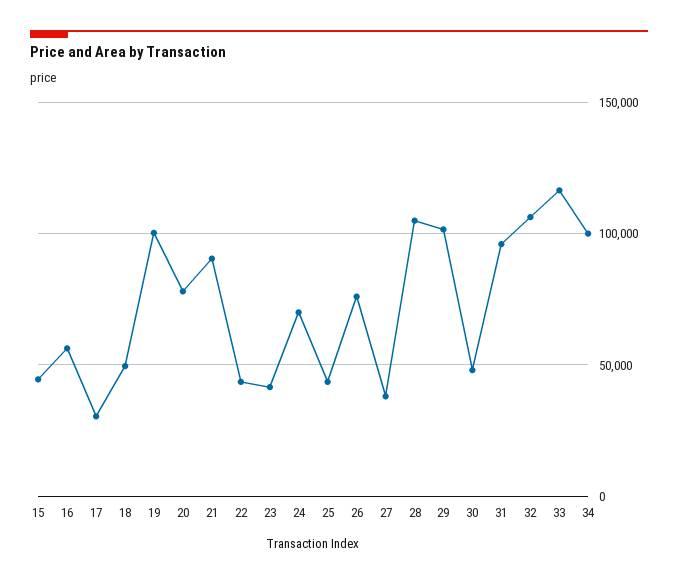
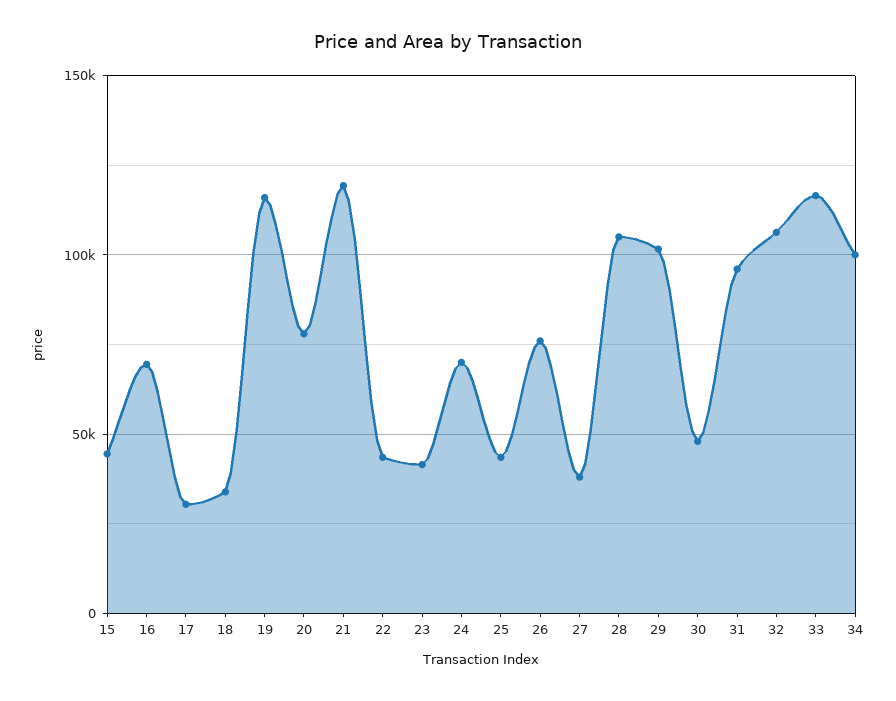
16: 55000 -> 70000
18: 50000 -> 35000
19: 100000 -> 115000
21: 90000 -> 120000

